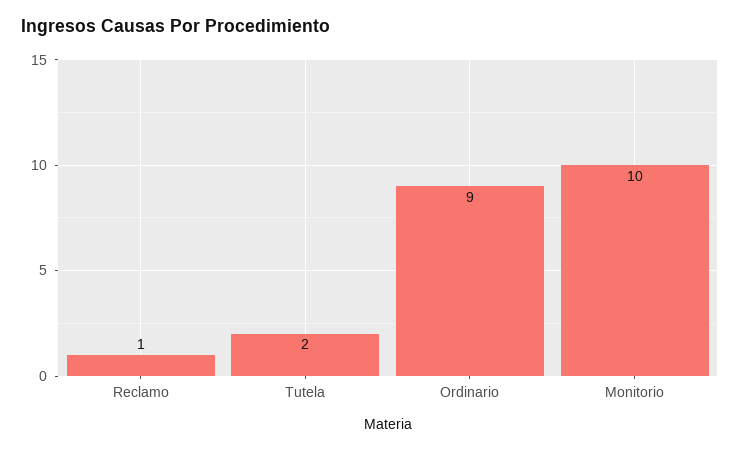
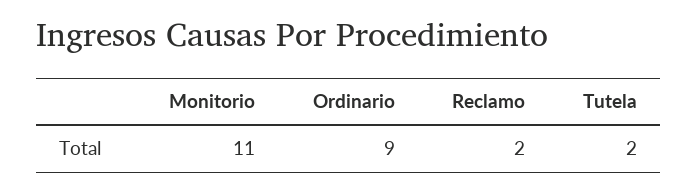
Reclamo: 1 -> 2
Monitorio: 10 -> 11

